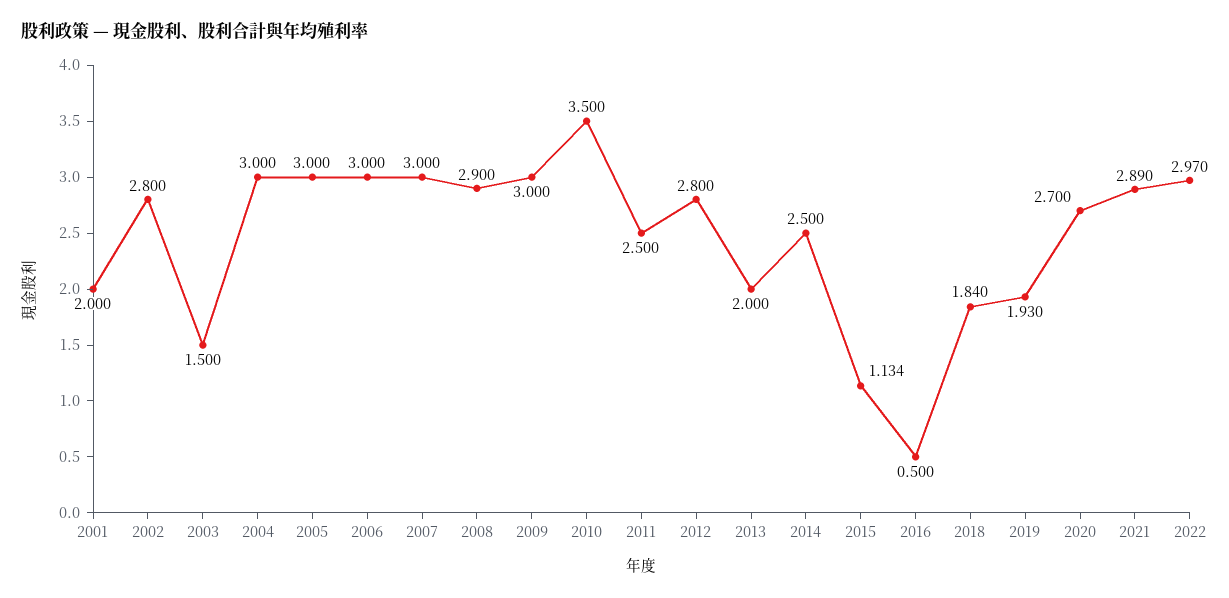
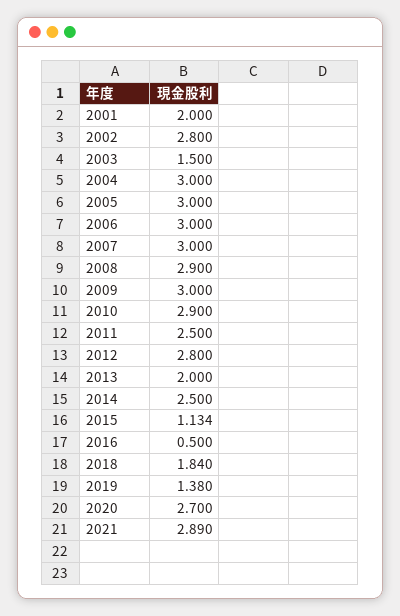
2010: 3.5 -> 2.9
2019: 1.93 -> 1.38
2022: 2.97 -> none

